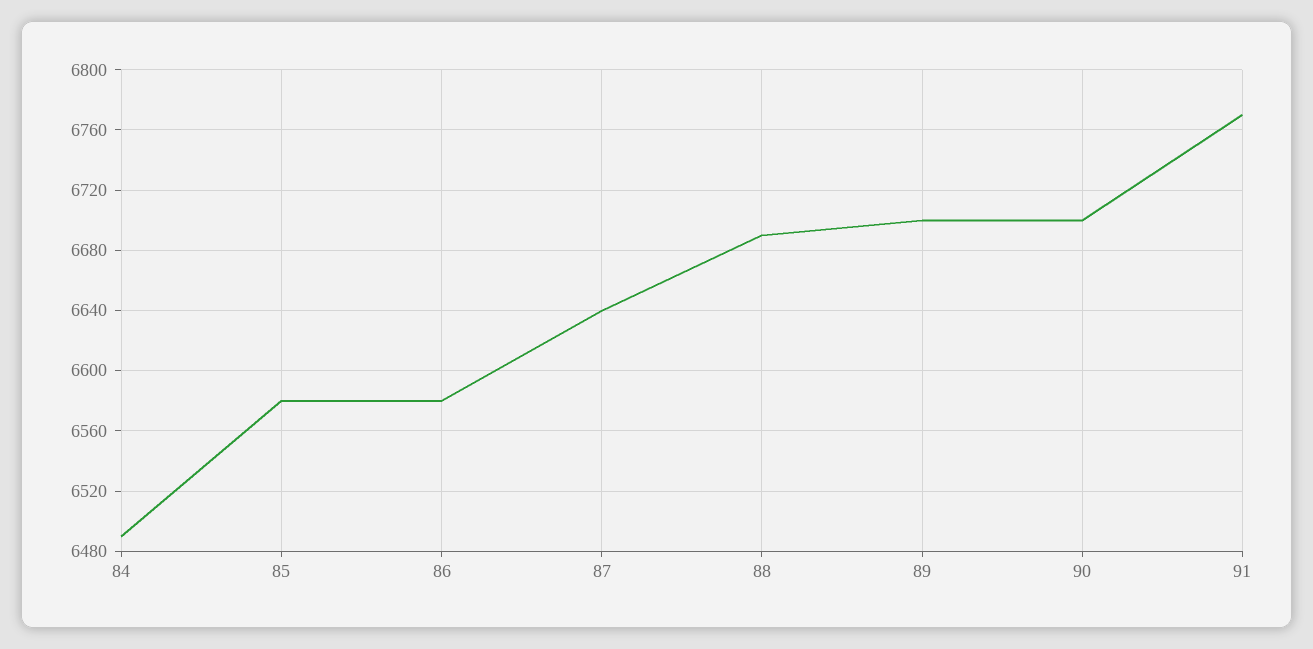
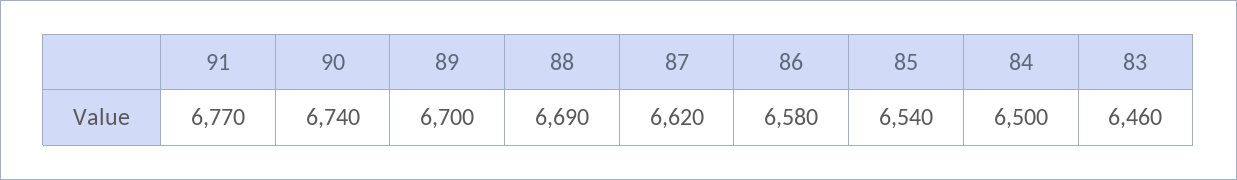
84: 6490 -> 6500
85: 6580 -> 6540
87: 6640 -> 6620
90: 6700 -> 6740
83: none -> 6460

